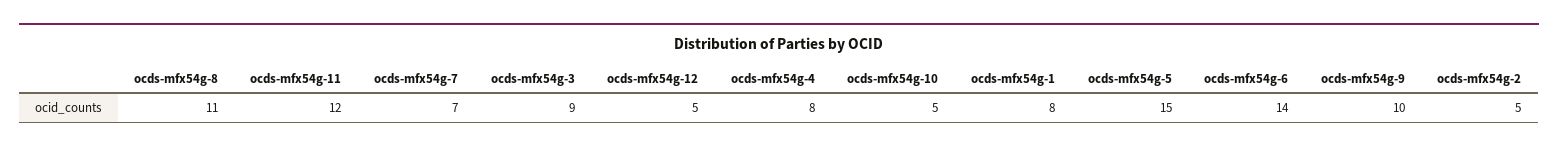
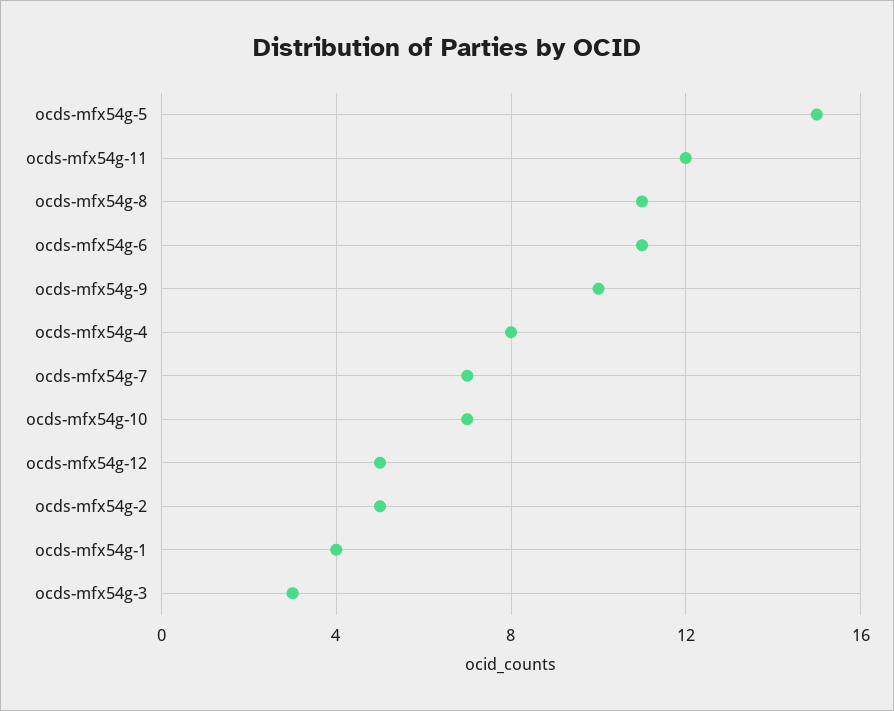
ocds-mfx54g-3: 9 -> 3
ocds-mfx54g-10: 5 -> 7
ocds-mfx54g-1: 8 -> 4
ocds-mfx54g-6: 14 -> 11

